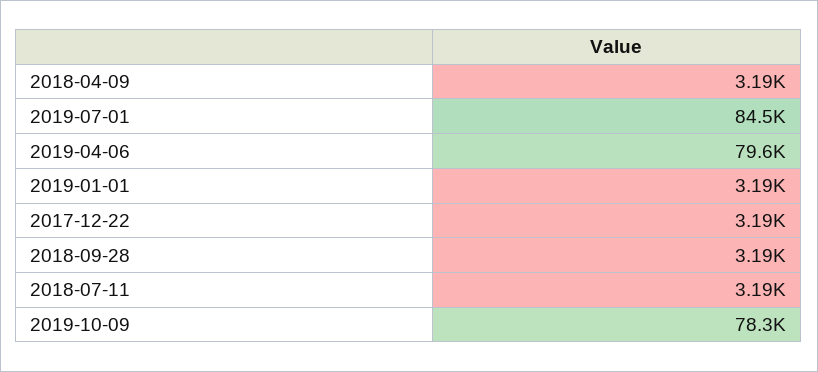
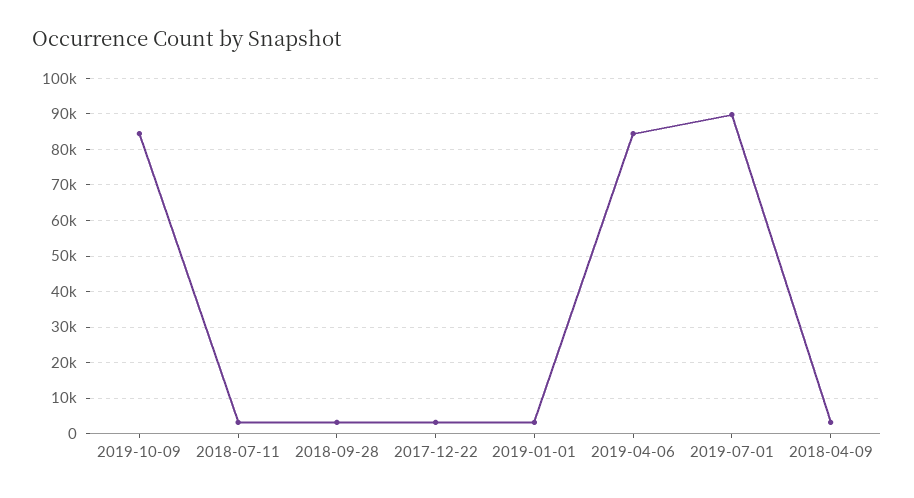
2019-07-01: 84500 -> 90000
2019-04-06: 79600 -> 84000
2019-10-09: 78300 -> 84000

